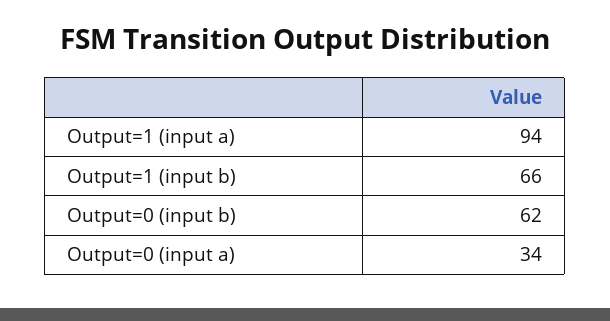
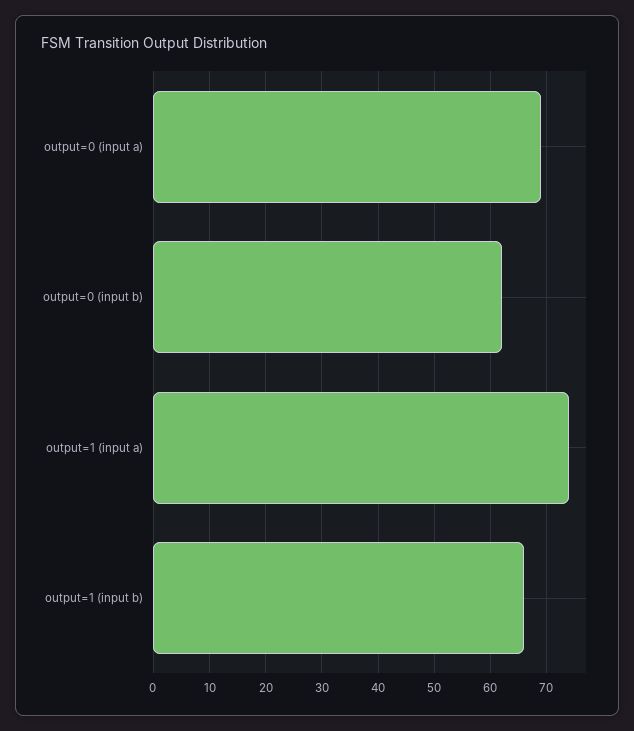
Output=1 (input a): 94 -> 75
Output=0 (input a): 34 -> 70

